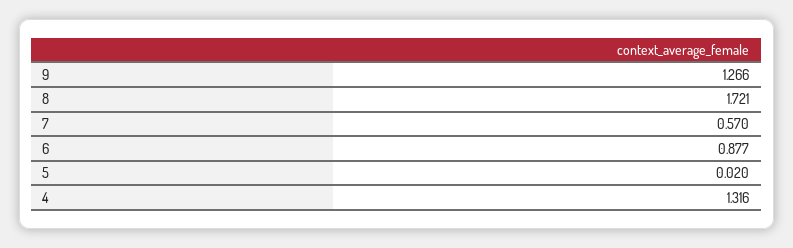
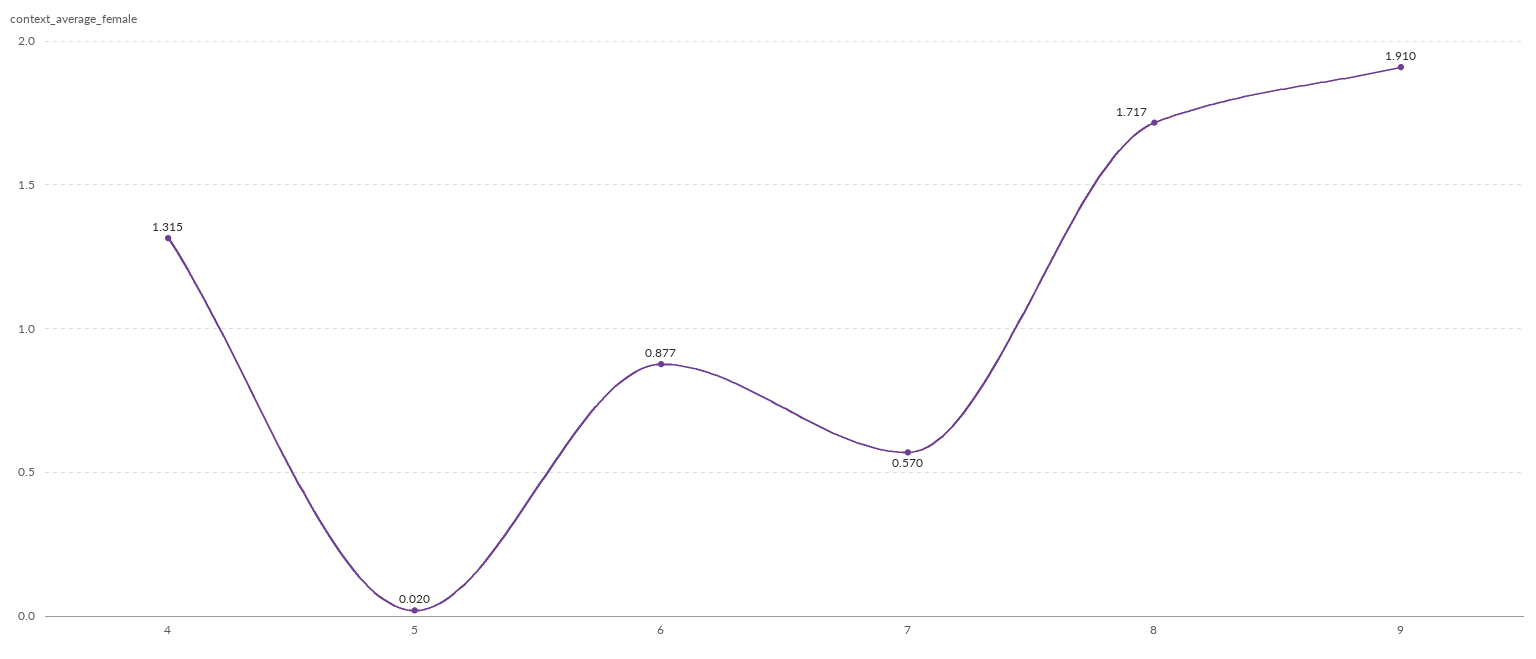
9: 1.266 -> 1.91
8: 1.721 -> 1.717
4: 1.316 -> 1.315

